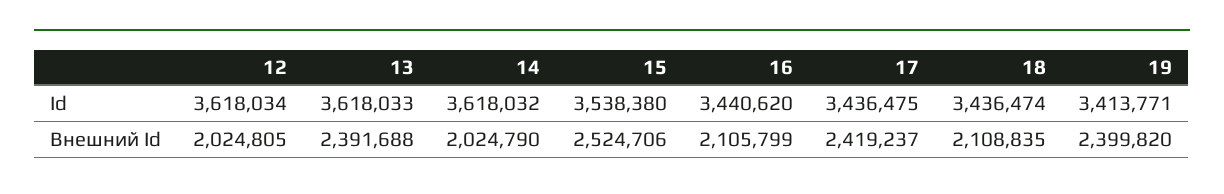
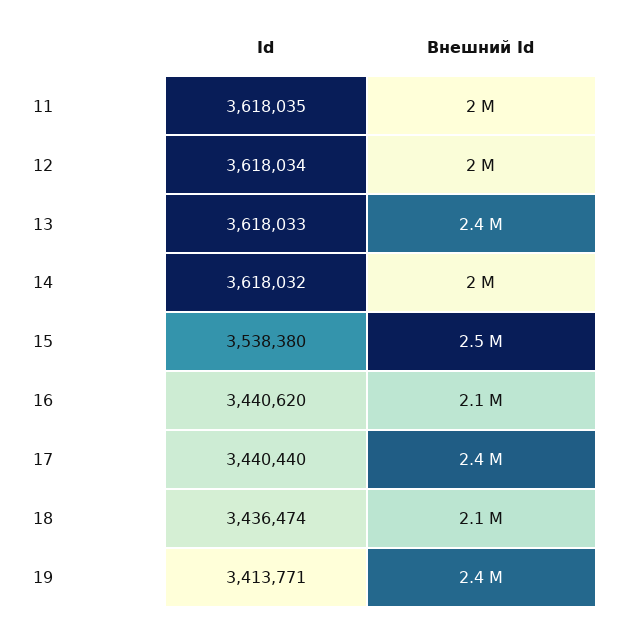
17, Id: 3436475 -> 3440440
11, Id: none -> 3618035
11, Внешний Id: none -> 2000000

